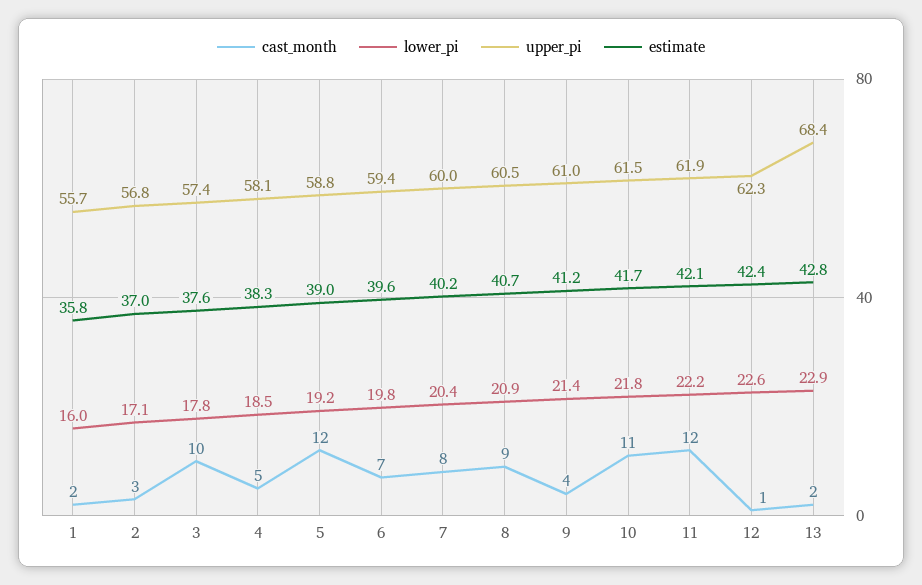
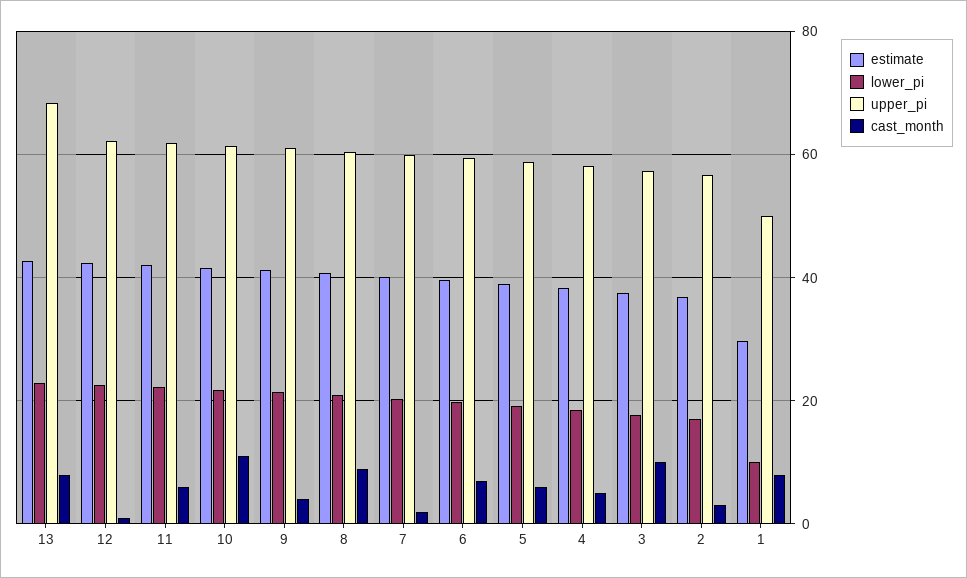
cast_month, 1: 2 -> 8
lower_pi, 1: 16 -> 10
upper_pi, 1: 55.7 -> 50
estimate, 1: 35.8 -> 30
cast_month, 5: 12 -> 6
cast_month, 7: 8 -> 2
cast_month, 11: 12 -> 6
cast_month, 13: 2 -> 8

